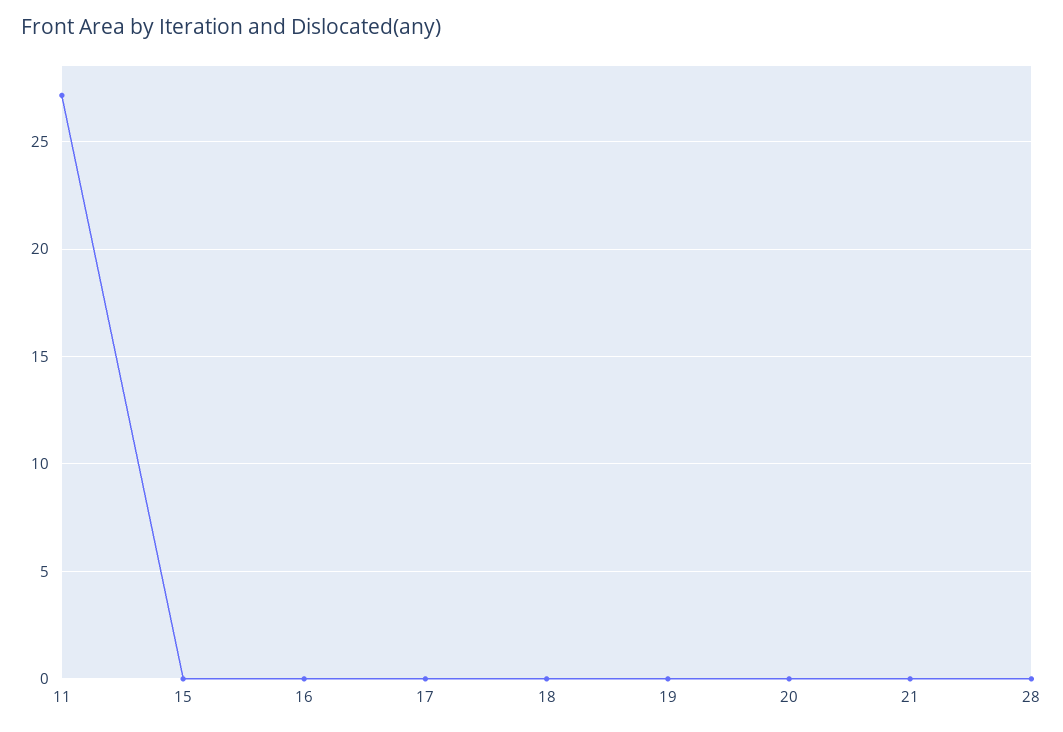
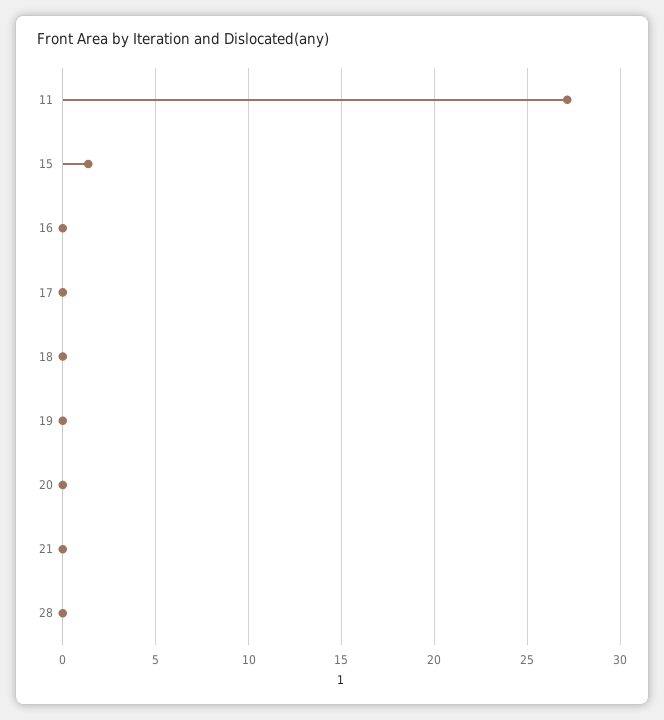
15: 0 -> 1.5

